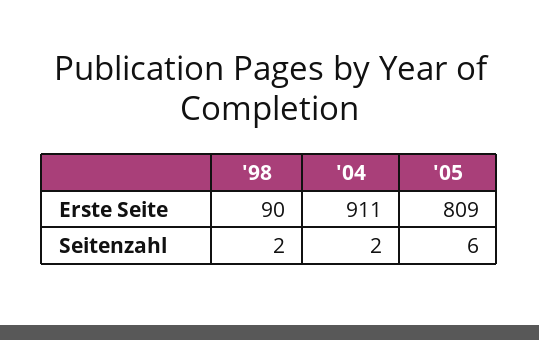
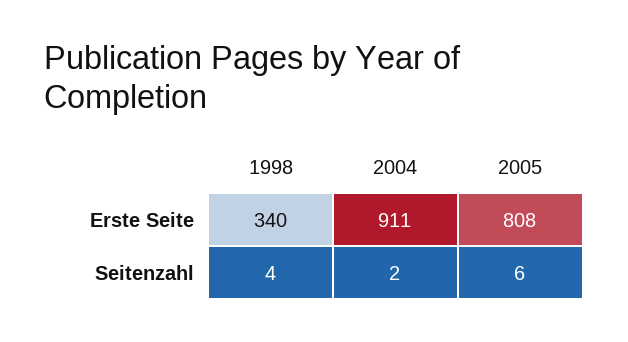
'98, Erste Seite: 90 -> 340
'05, Erste Seite: 809 -> 808
'98, Seitenzahl: 2 -> 4

